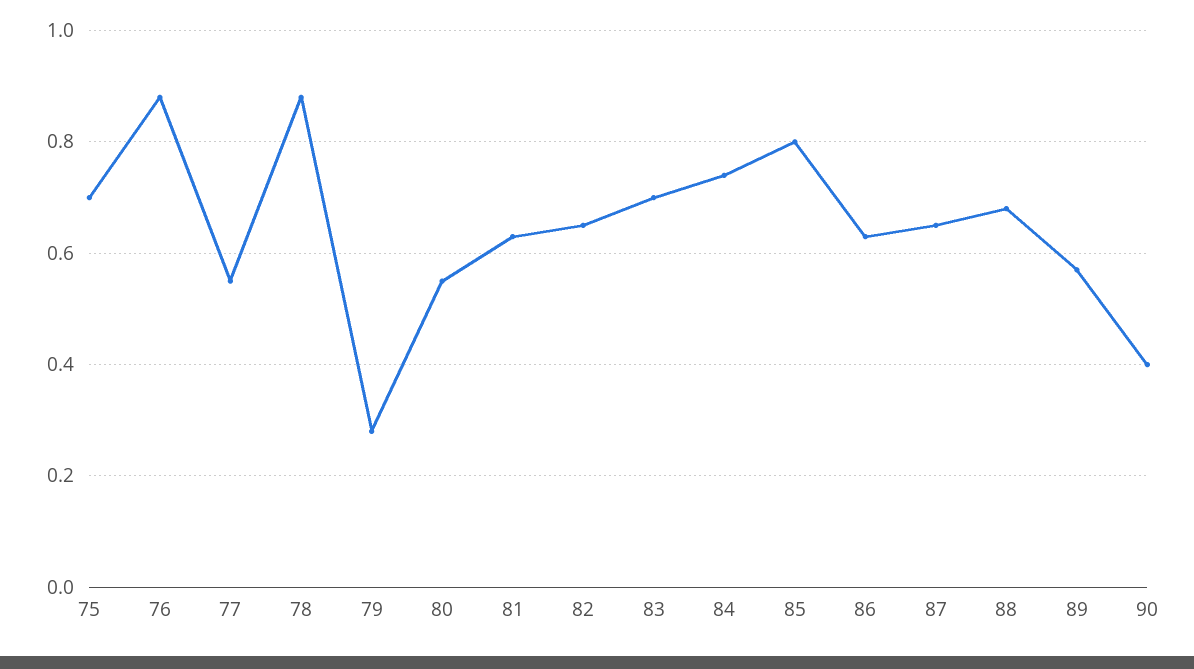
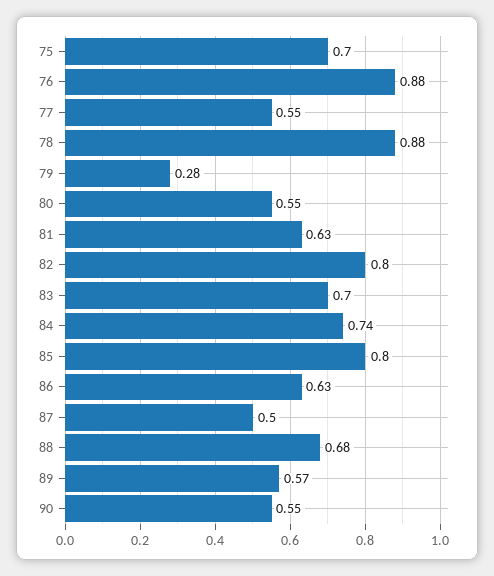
82: 0.65 -> 0.8
87: 0.65 -> 0.5
90: 0.4 -> 0.55

